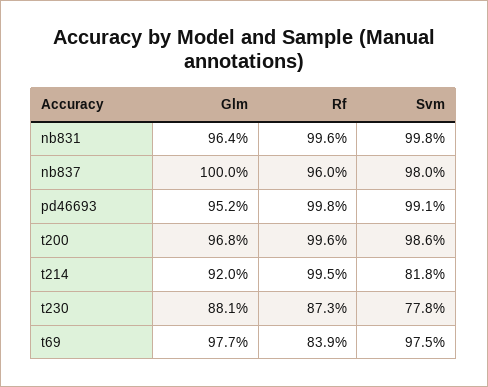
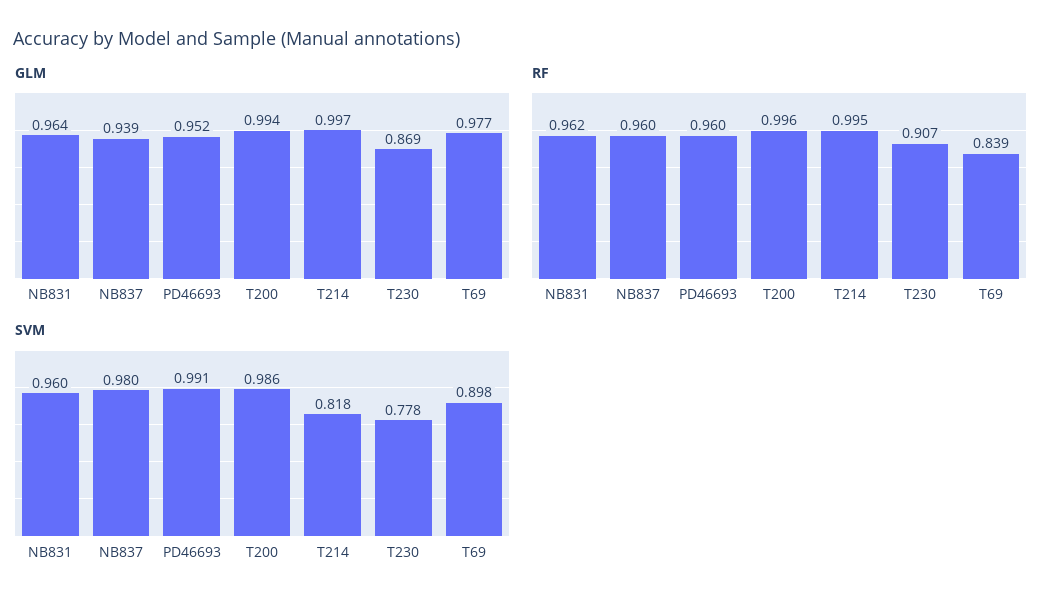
Rf, nb831: 0.996 -> 0.962
Svm, nb831: 0.998 -> 0.96
Glm, nb837: 1 -> 0.939
Rf, pd46693: 0.998 -> 0.96
Glm, t200: 0.968 -> 0.994
Glm, t214: 0.92 -> 0.997
Glm, t230: 0.881 -> 0.869
Rf, t230: 0.873 -> 0.907
Svm, t69: 0.975 -> 0.898

